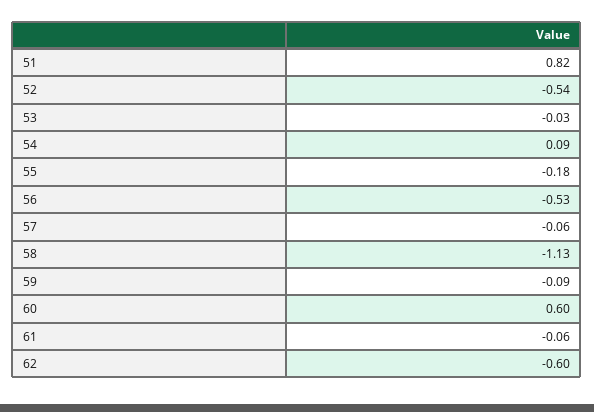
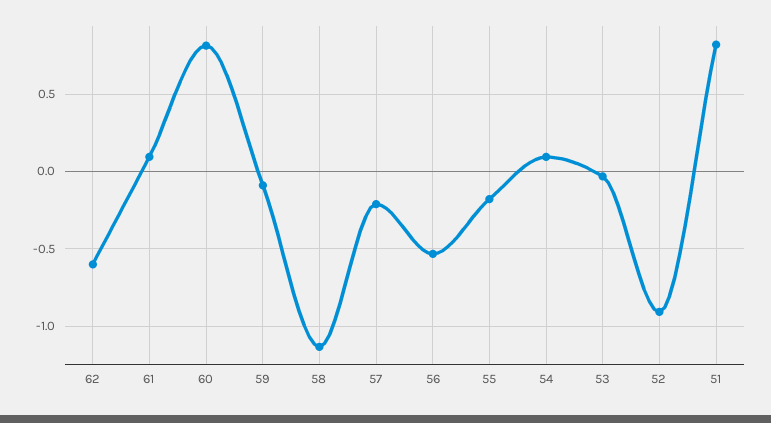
52: -0.54 -> -0.9
57: -0.06 -> -0.2
60: 0.6 -> 0.8
61: -0.06 -> 0.1

